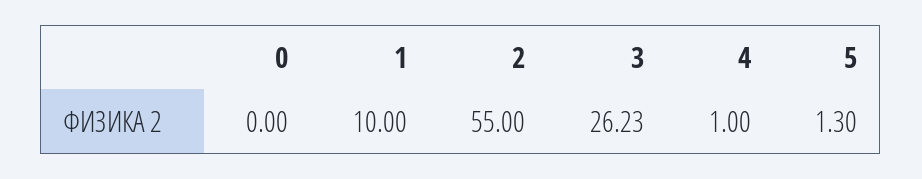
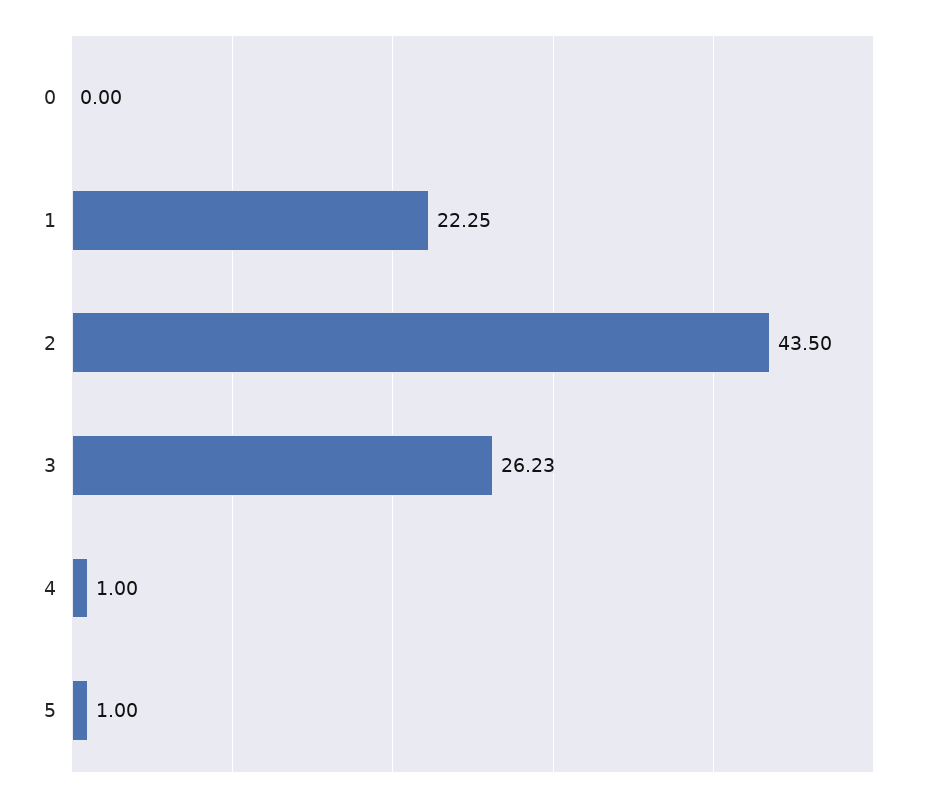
1: 10 -> 22.25
2: 55 -> 43.5
5: 1.3 -> 1

